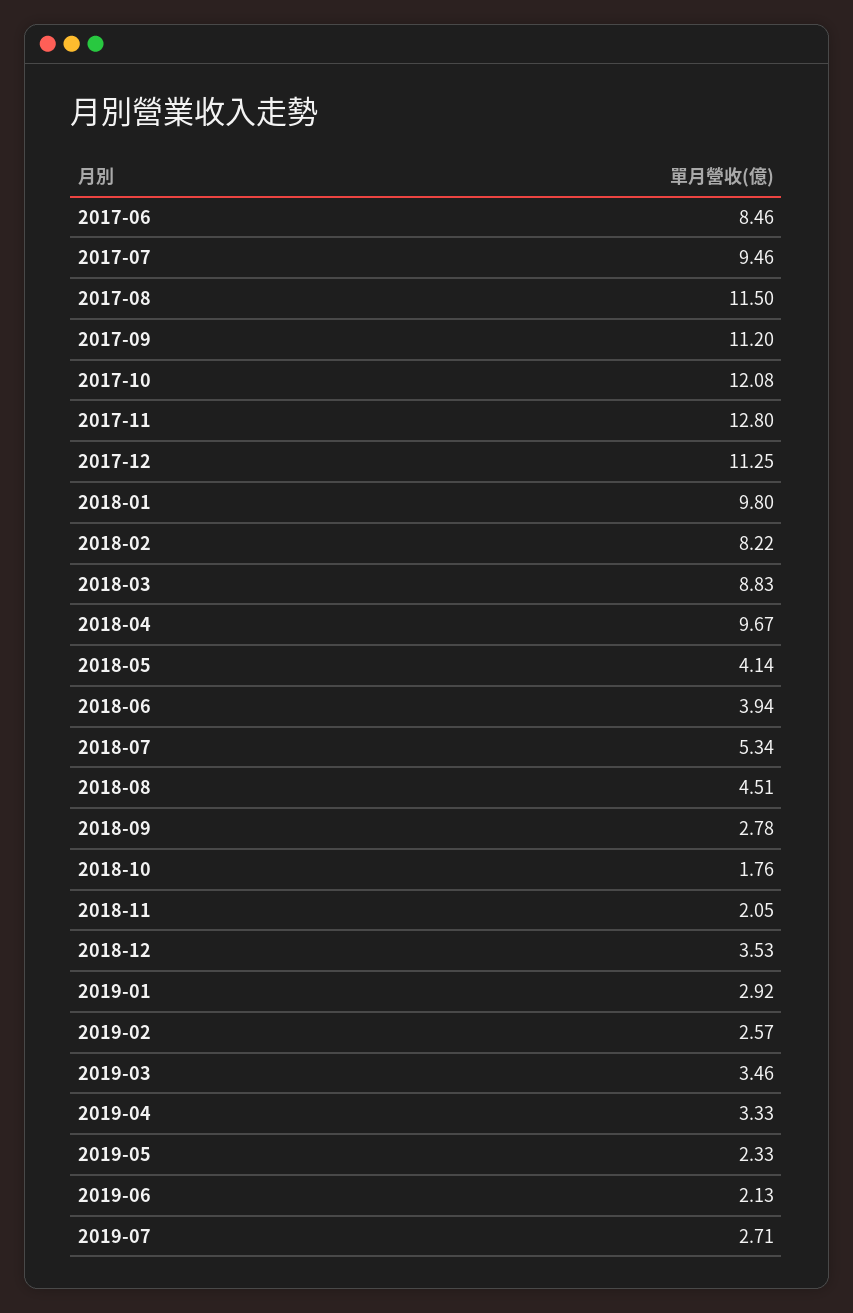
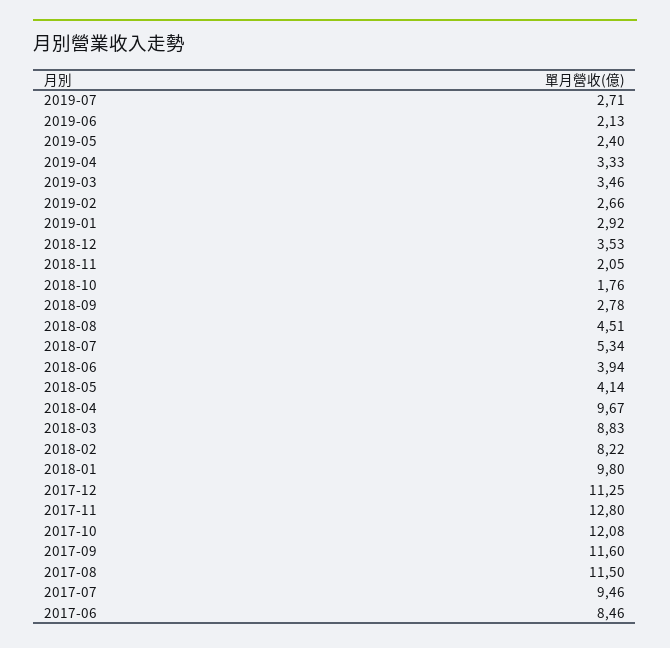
2017-09: 11.2 -> 11.6
2019-02: 2.57 -> 2.66
2019-05: 2.33 -> 2.4

